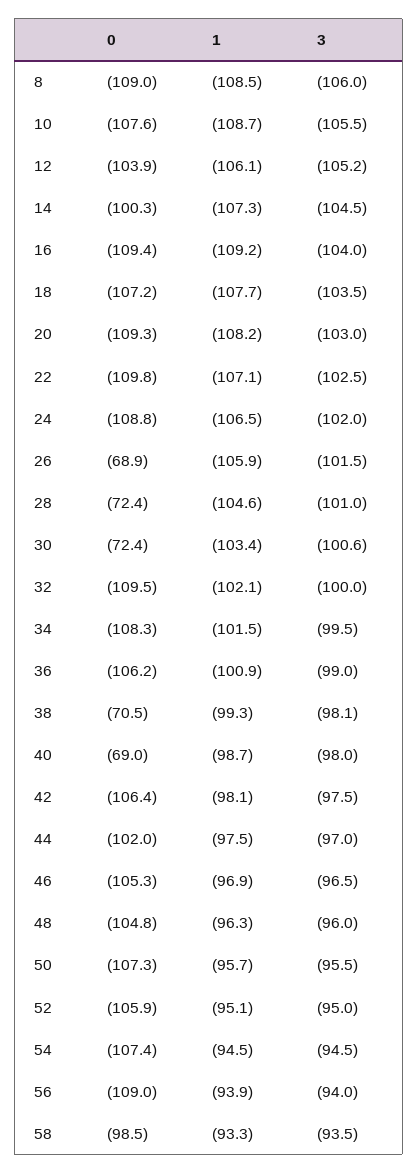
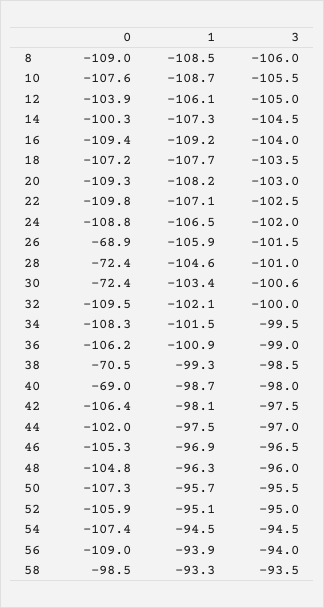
3, 12: -105.2 -> -105
3, 38: -98.1 -> -98.5

